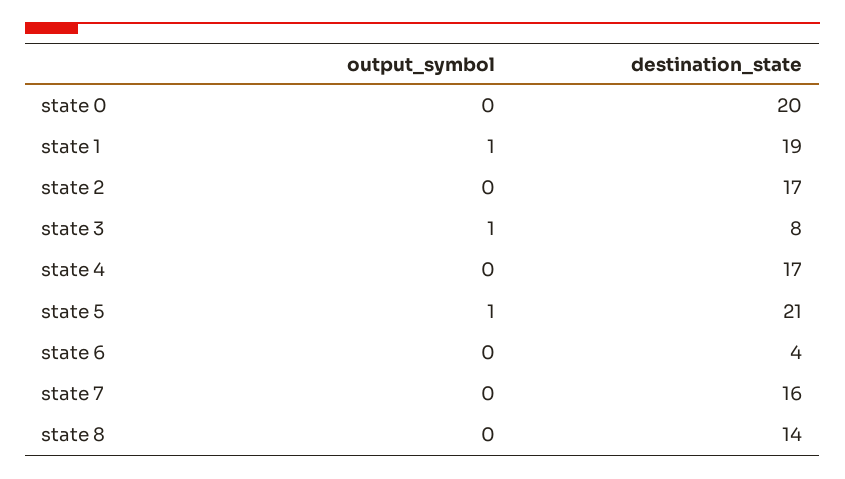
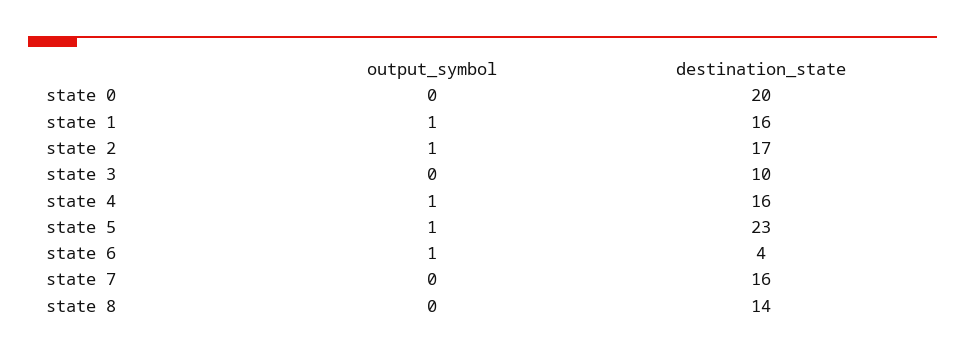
destination_state, state 1: 19 -> 16
output_symbol, state 2: 0 -> 1
output_symbol, state 3: 1 -> 0
destination_state, state 3: 8 -> 10
output_symbol, state 4: 0 -> 1
destination_state, state 4: 17 -> 16
destination_state, state 5: 21 -> 23
output_symbol, state 6: 0 -> 1

